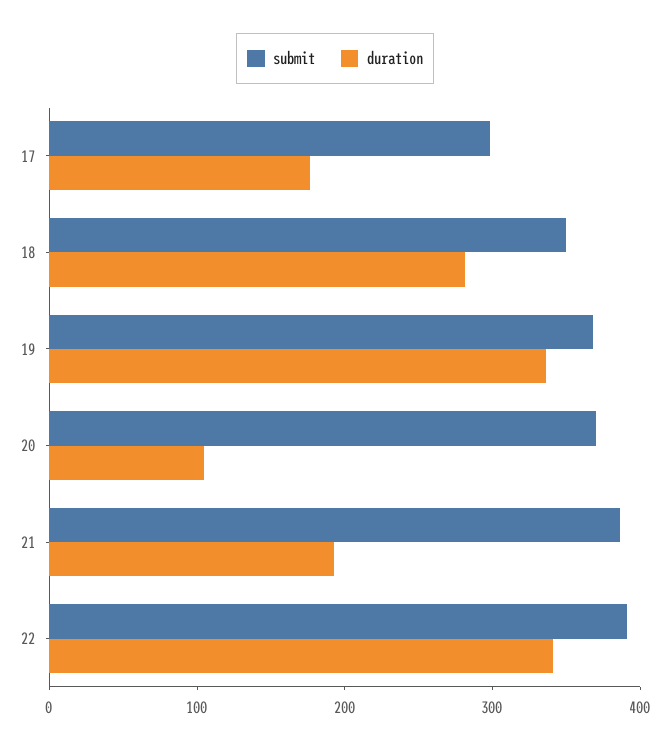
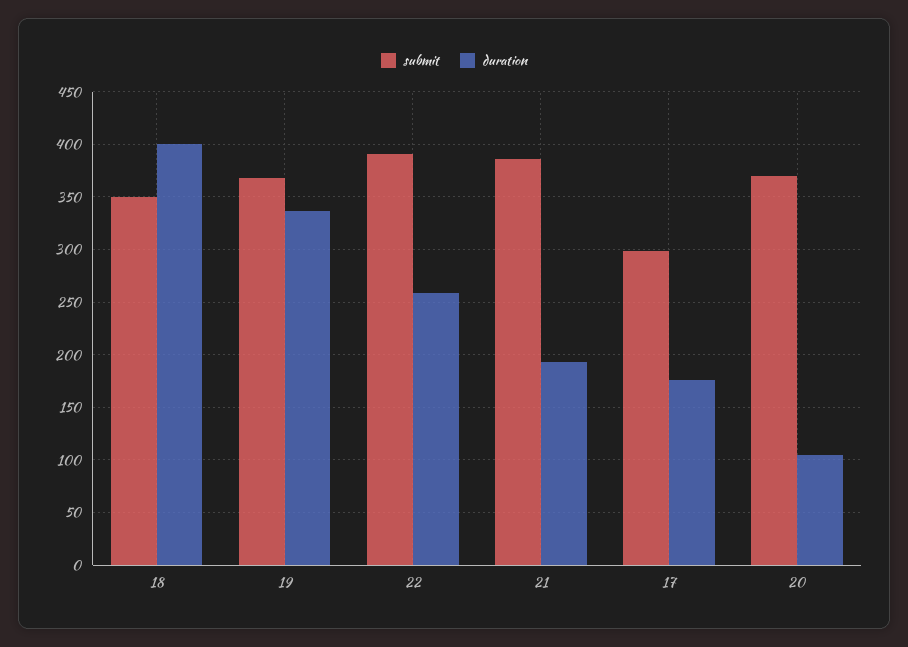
duration, 18: 280 -> 400
duration, 22: 340 -> 260

